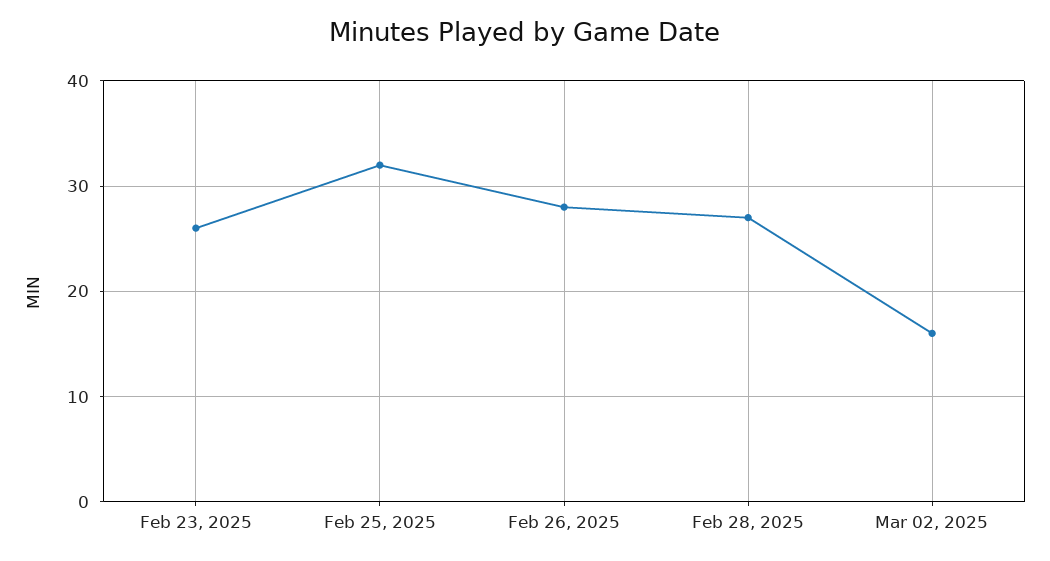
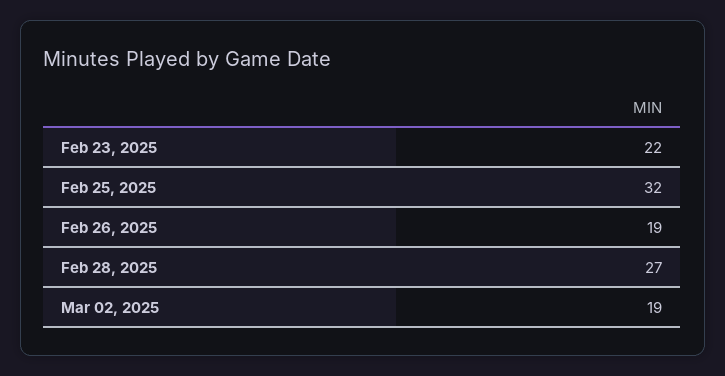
Feb 23, 2025: 26 -> 22
Feb 26, 2025: 28 -> 19
Mar 02, 2025: 16 -> 19

